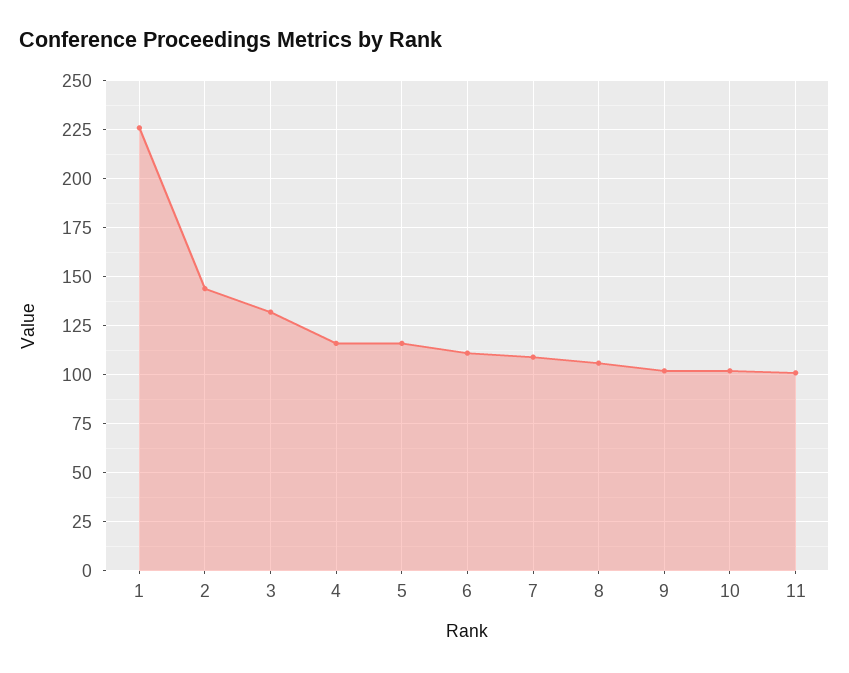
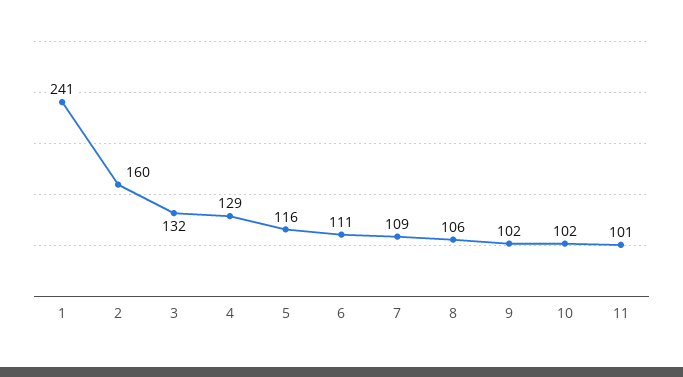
1: 225 -> 241
2: 145 -> 160
4: 115 -> 129

